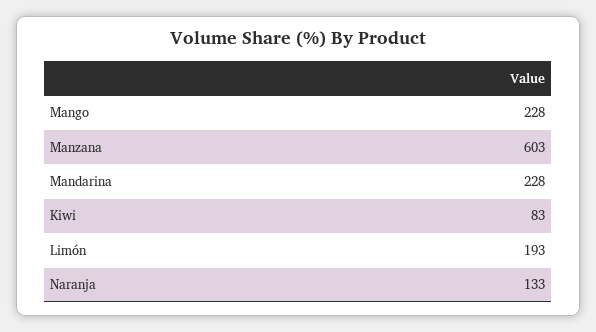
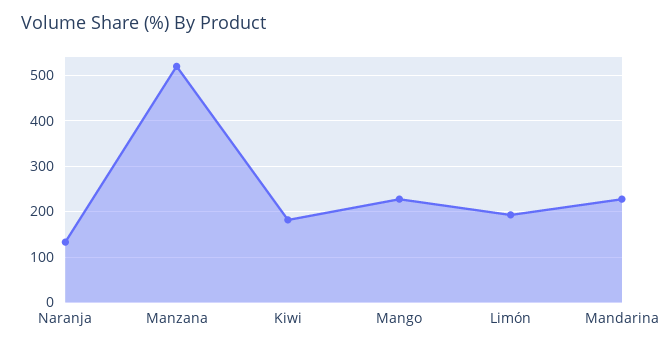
Manzana: 603 -> 520
Kiwi: 83 -> 180

